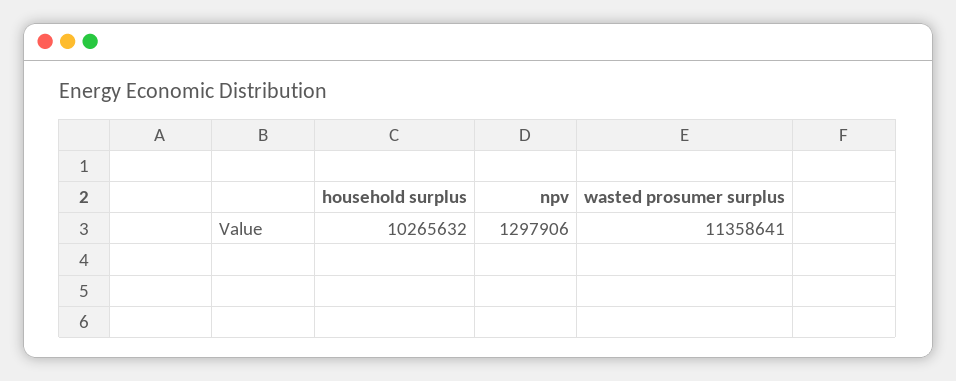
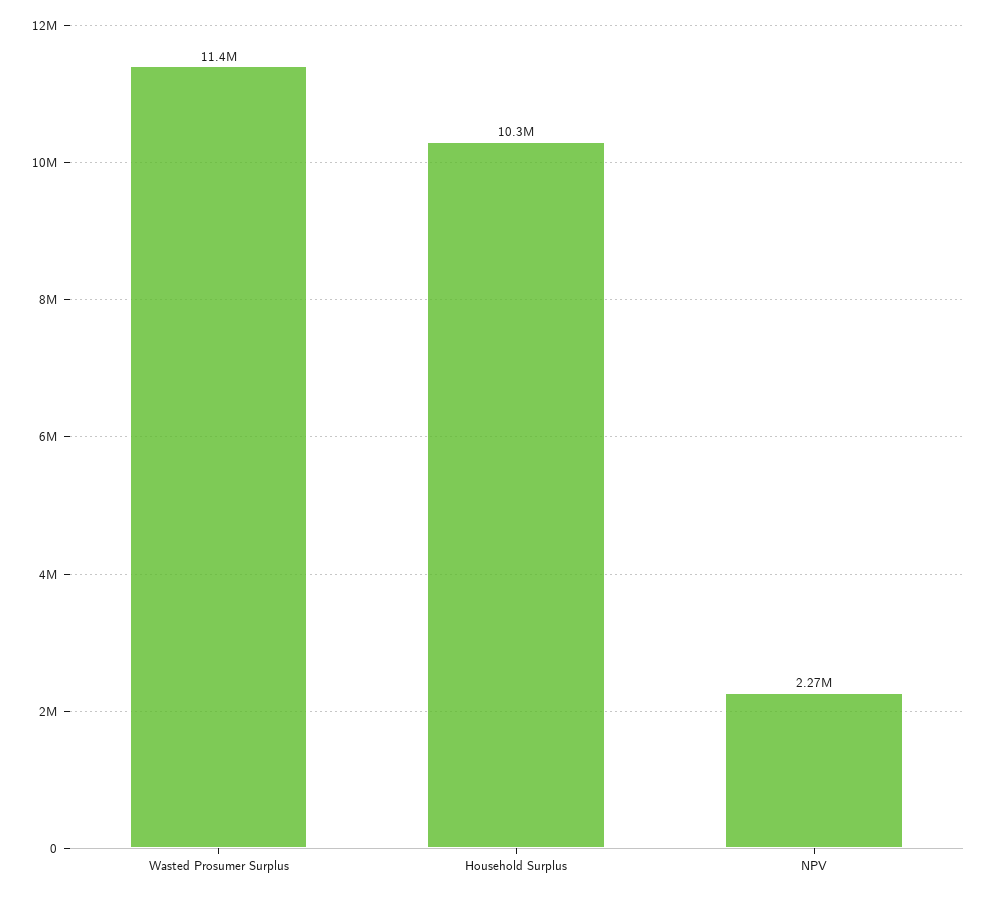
npv: 1297906 -> 2270000

